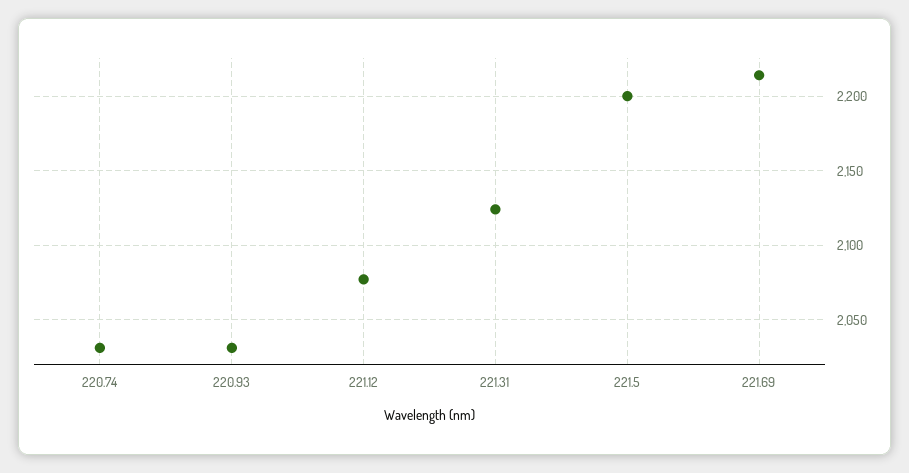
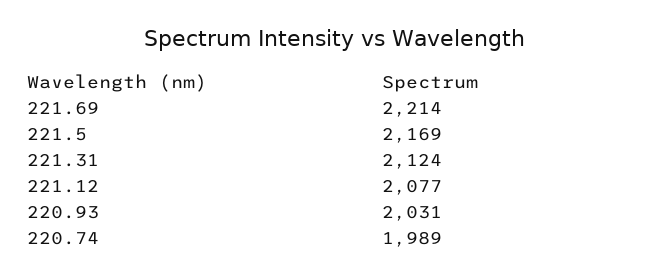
220.74: 2030 -> 1989
221.5: 2200 -> 2169

